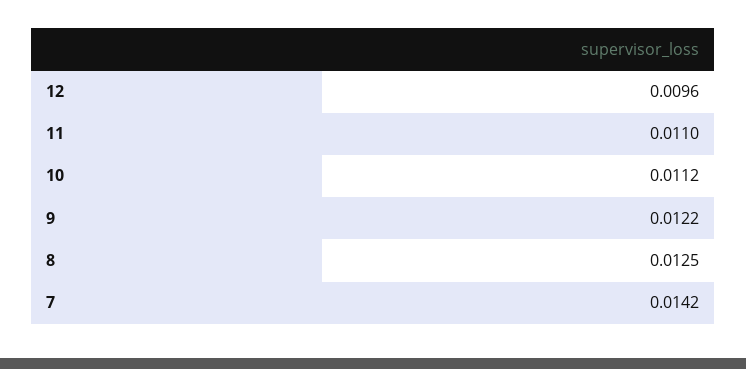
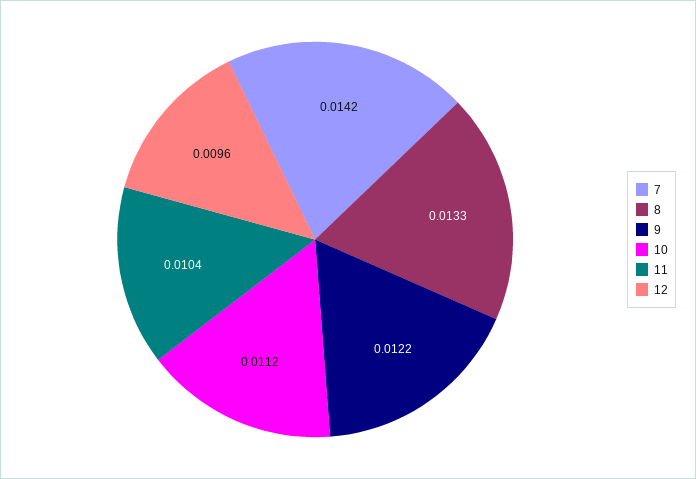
11: 0.011 -> 0.0104
8: 0.0125 -> 0.0133

